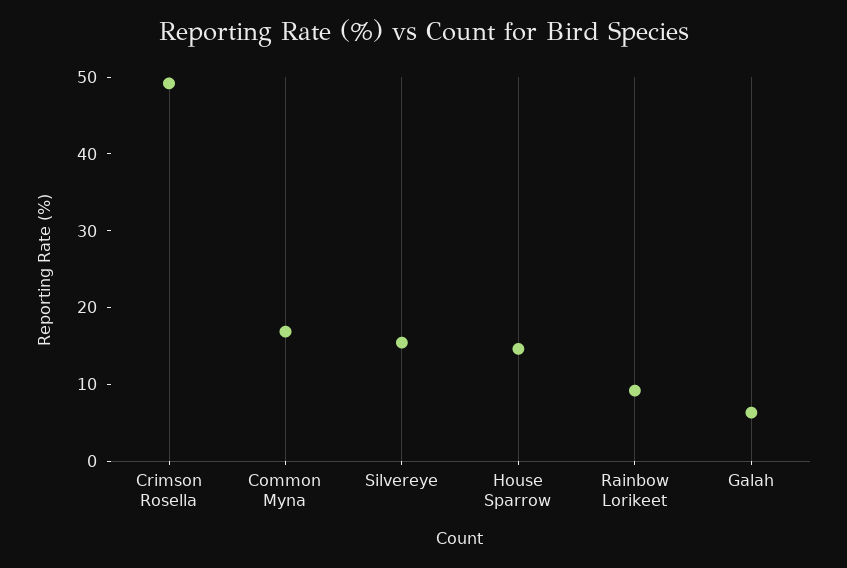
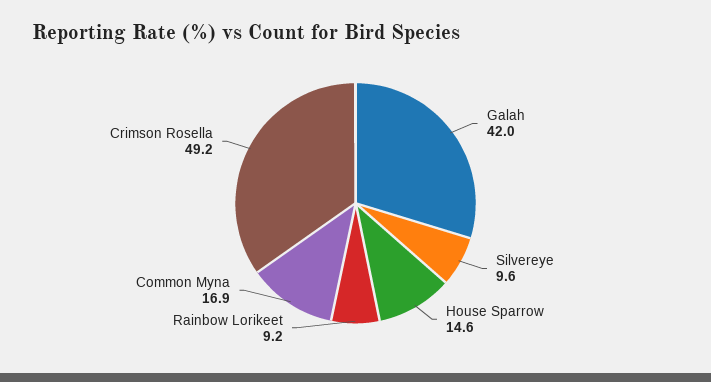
Silvereye: 16 -> 9.6
Galah: 6 -> 42

